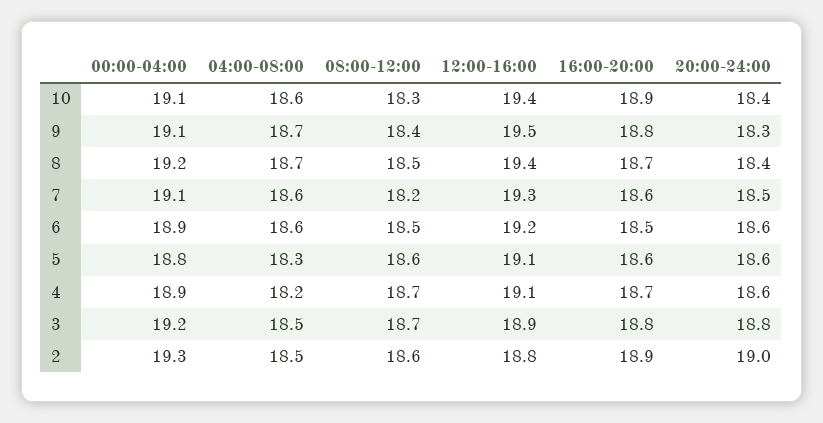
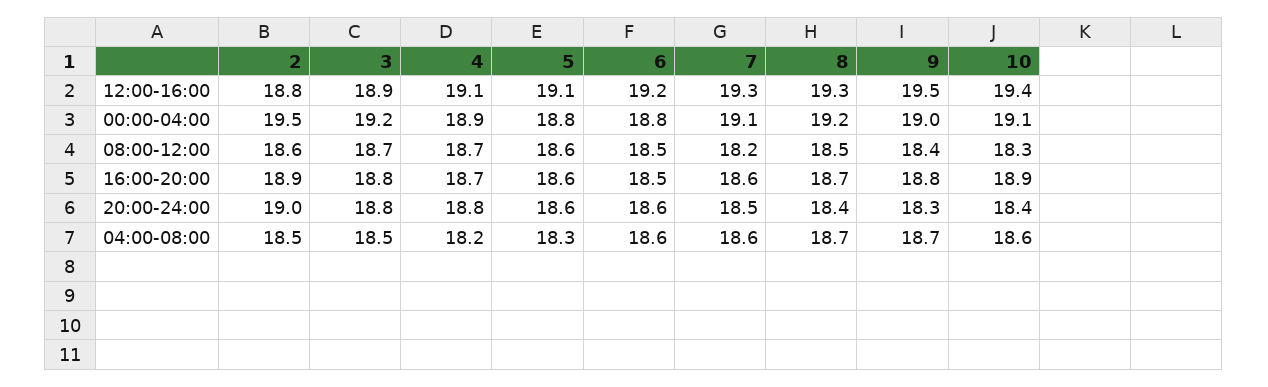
00:00-04:00, 9: 19.1 -> 19
12:00-16:00, 8: 19.4 -> 19.3
00:00-04:00, 6: 18.9 -> 18.8
20:00-24:00, 4: 18.6 -> 18.8
00:00-04:00, 2: 19.3 -> 19.5

